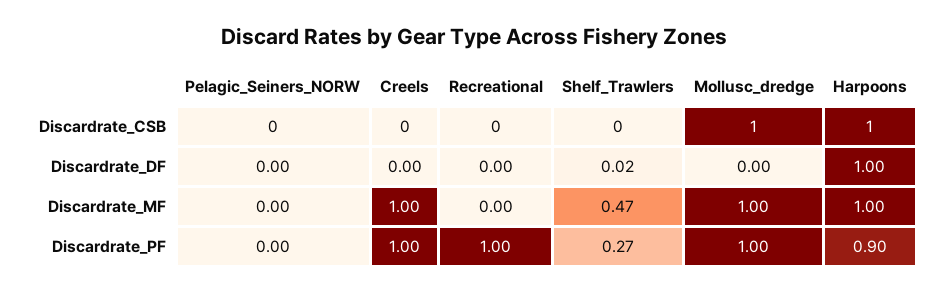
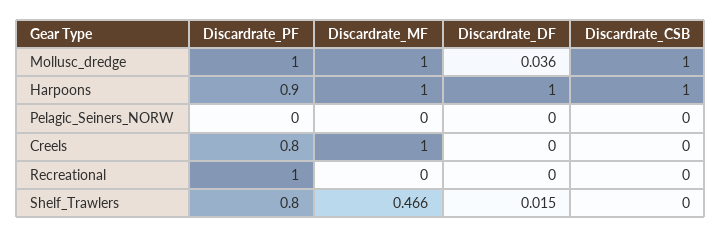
Mollusc_dredge, Discardrate_DF: 0 -> 0.036
Creels, Discardrate_PF: 1 -> 0.8
Shelf_Trawlers, Discardrate_PF: 0.27 -> 0.8

